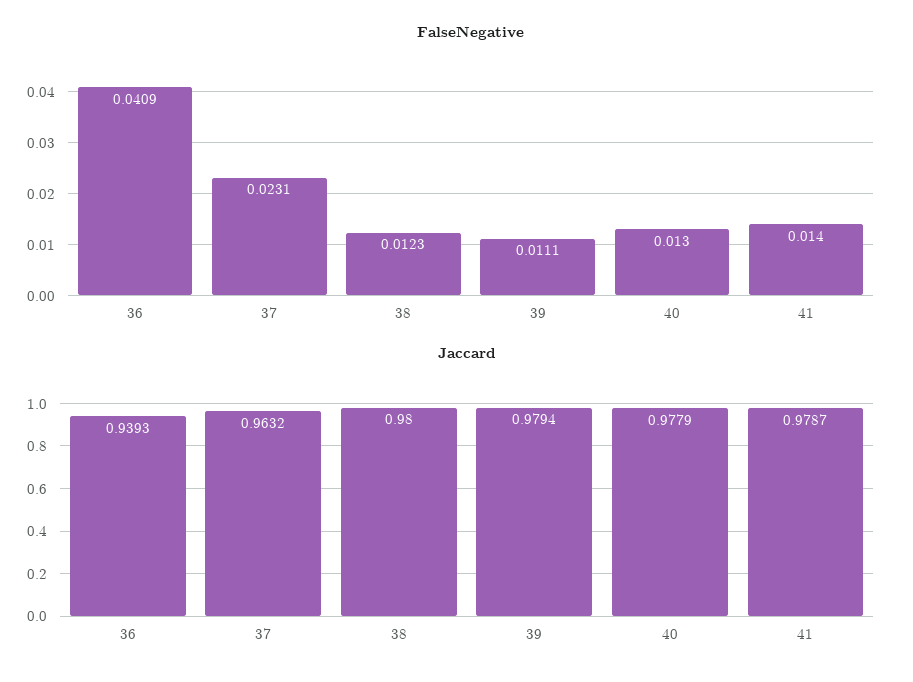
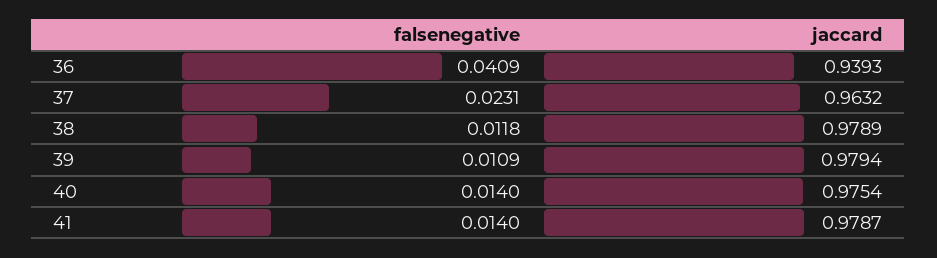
FalseNegative, 38: 0.0123 -> 0.0118
FalseNegative, 39: 0.0111 -> 0.0109
FalseNegative, 40: 0.013 -> 0.014
Jaccard, 38: 0.98 -> 0.9789
Jaccard, 40: 0.9779 -> 0.9754

